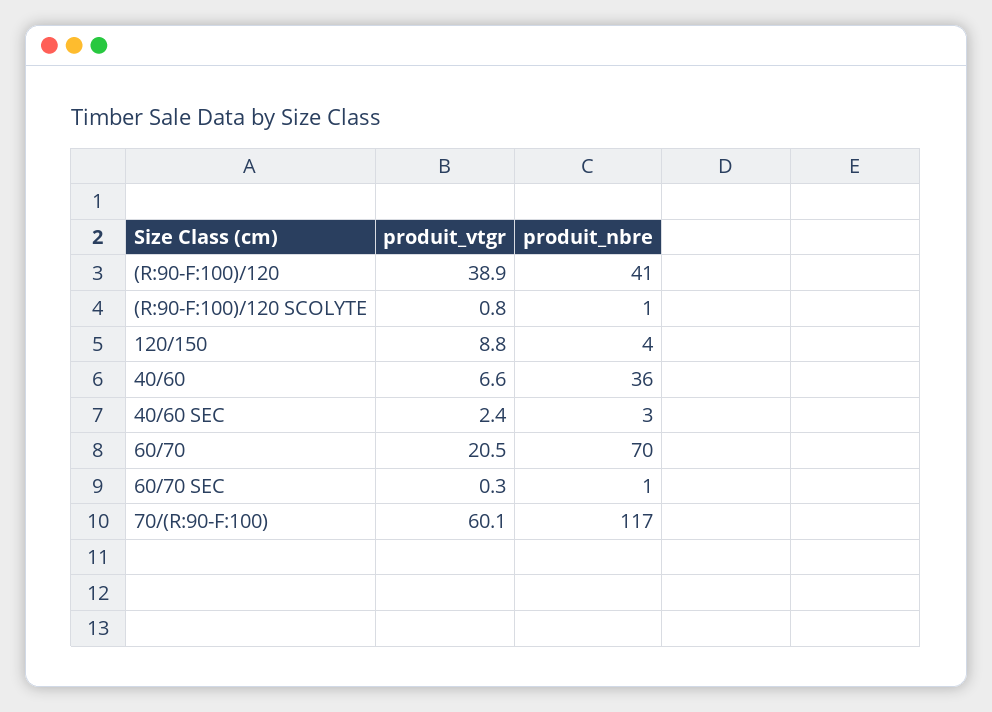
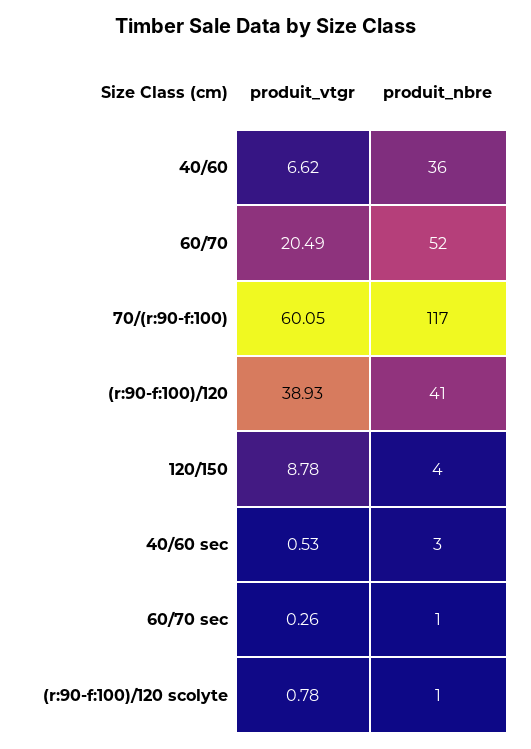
produit_vtgr, 40/60 SEC: 2.4 -> 0.53
produit_nbre, 60/70: 70 -> 52

